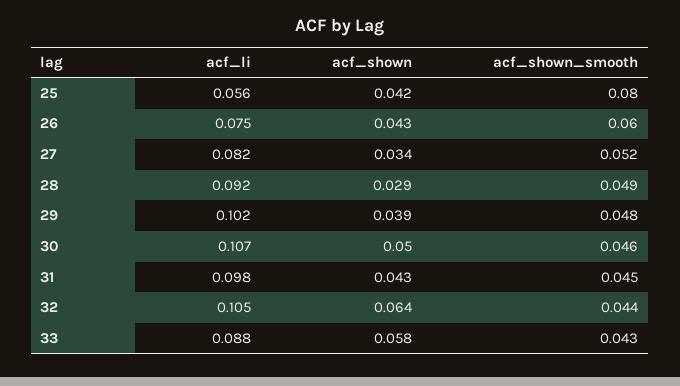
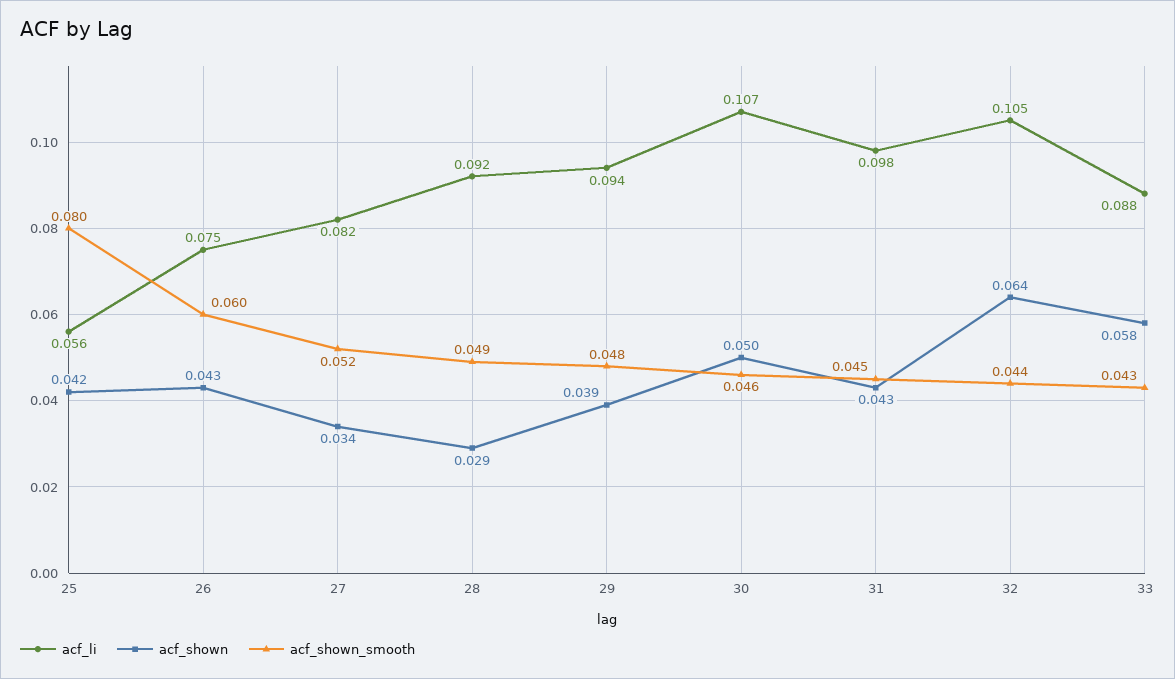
acf_li, 29: 0.102 -> 0.094

